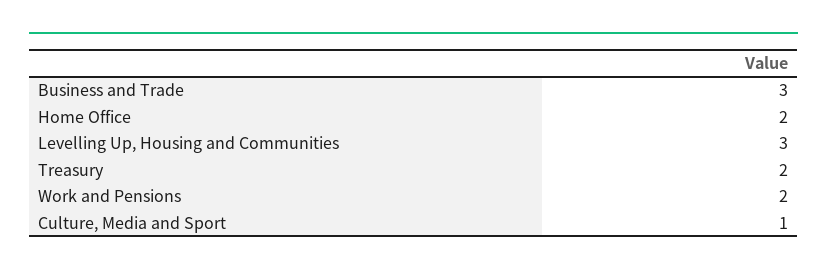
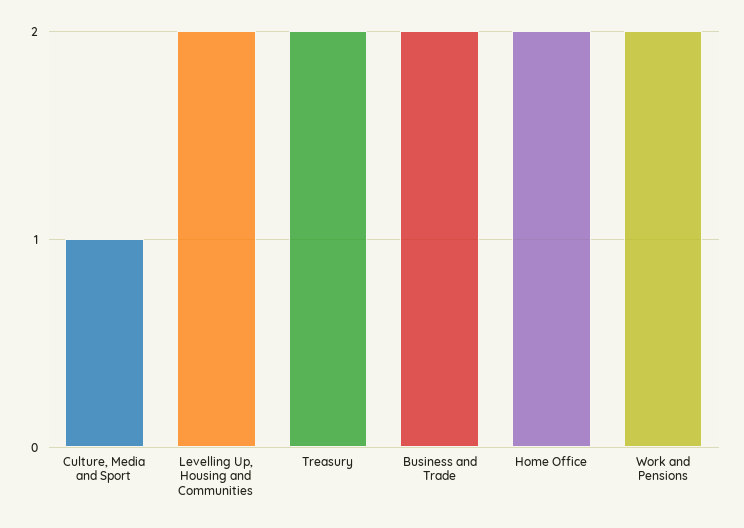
Business and Trade: 3 -> 2
Levelling Up, Housing and Communities: 3 -> 2

